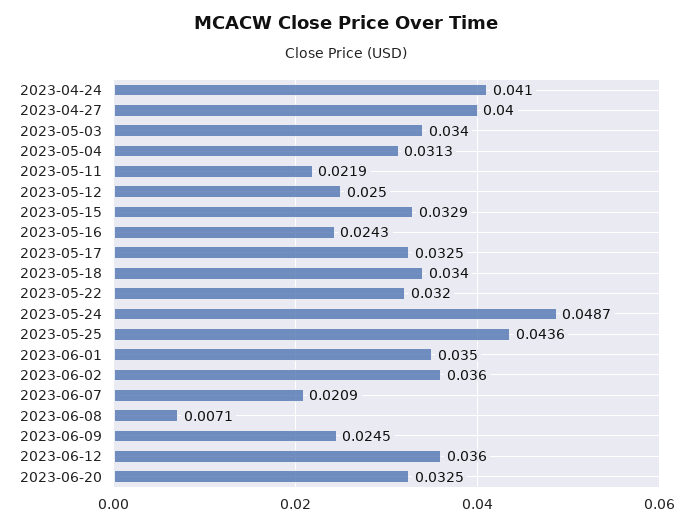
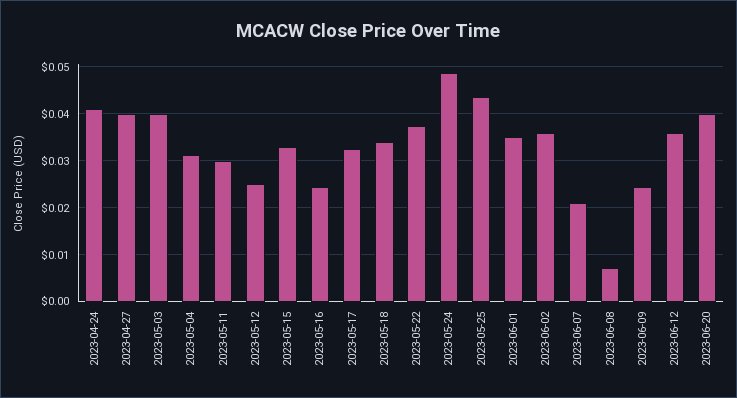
2023-05-03: 0.034 -> 0.04
2023-05-11: 0.0219 -> 0.03
2023-05-22: 0.032 -> 0.038
2023-06-20: 0.0325 -> 0.04

